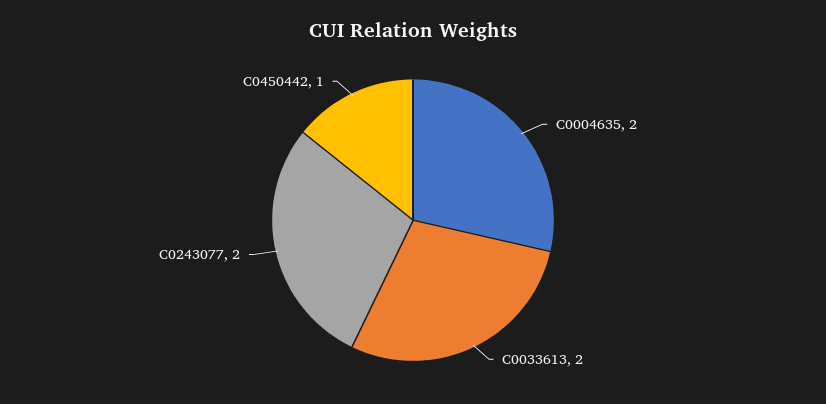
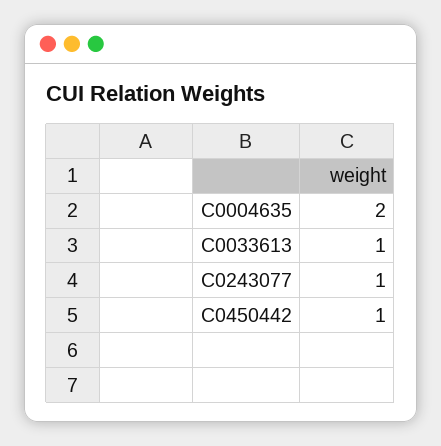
C0033613: 2 -> 1
C0243077: 2 -> 1

